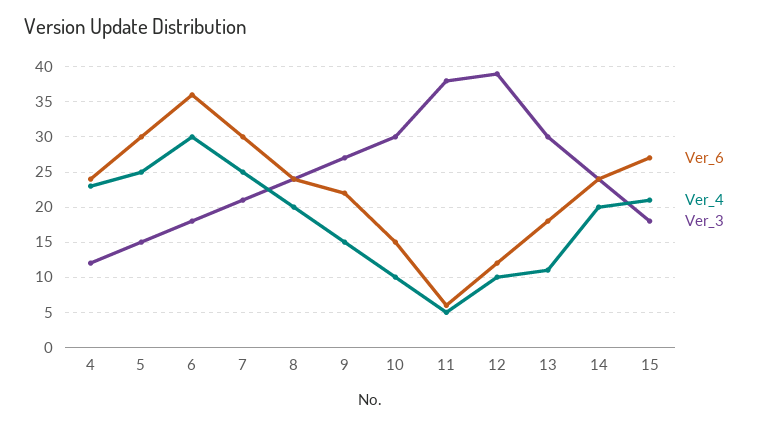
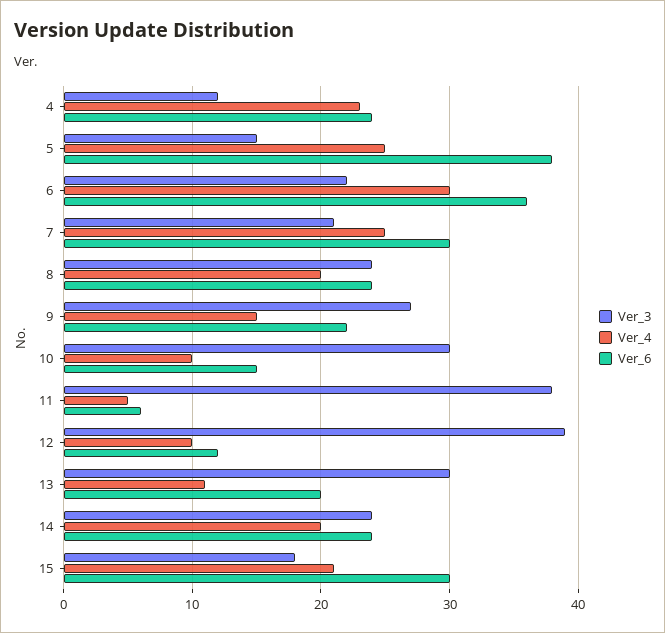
Ver_6, 5: 30 -> 38
Ver_3, 6: 18 -> 22
Ver_6, 13: 18 -> 20
Ver_6, 15: 27 -> 30

